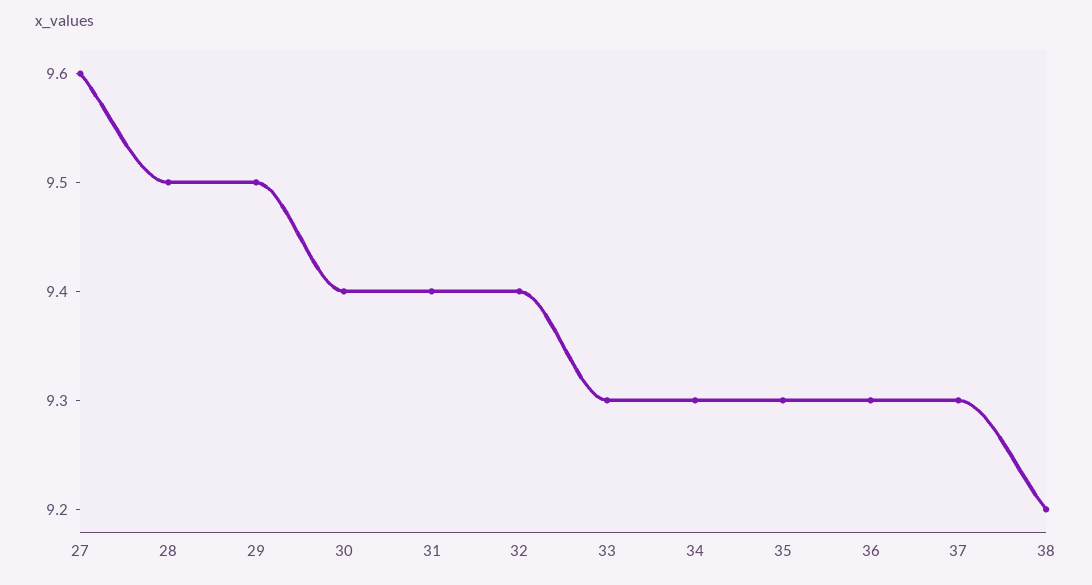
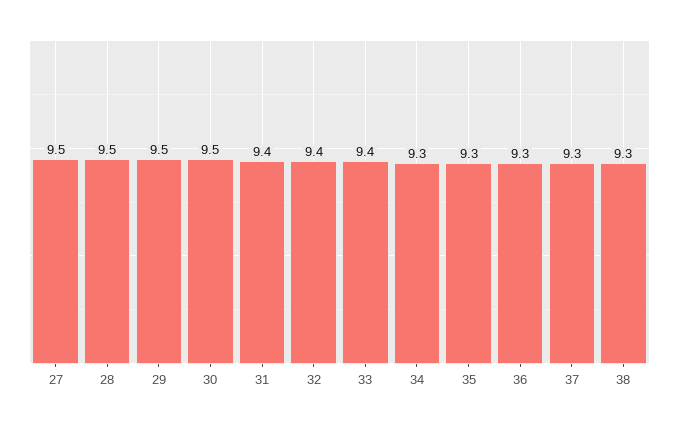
27: 9.6 -> 9.5
30: 9.4 -> 9.5
33: 9.3 -> 9.4
38: 9.2 -> 9.3

